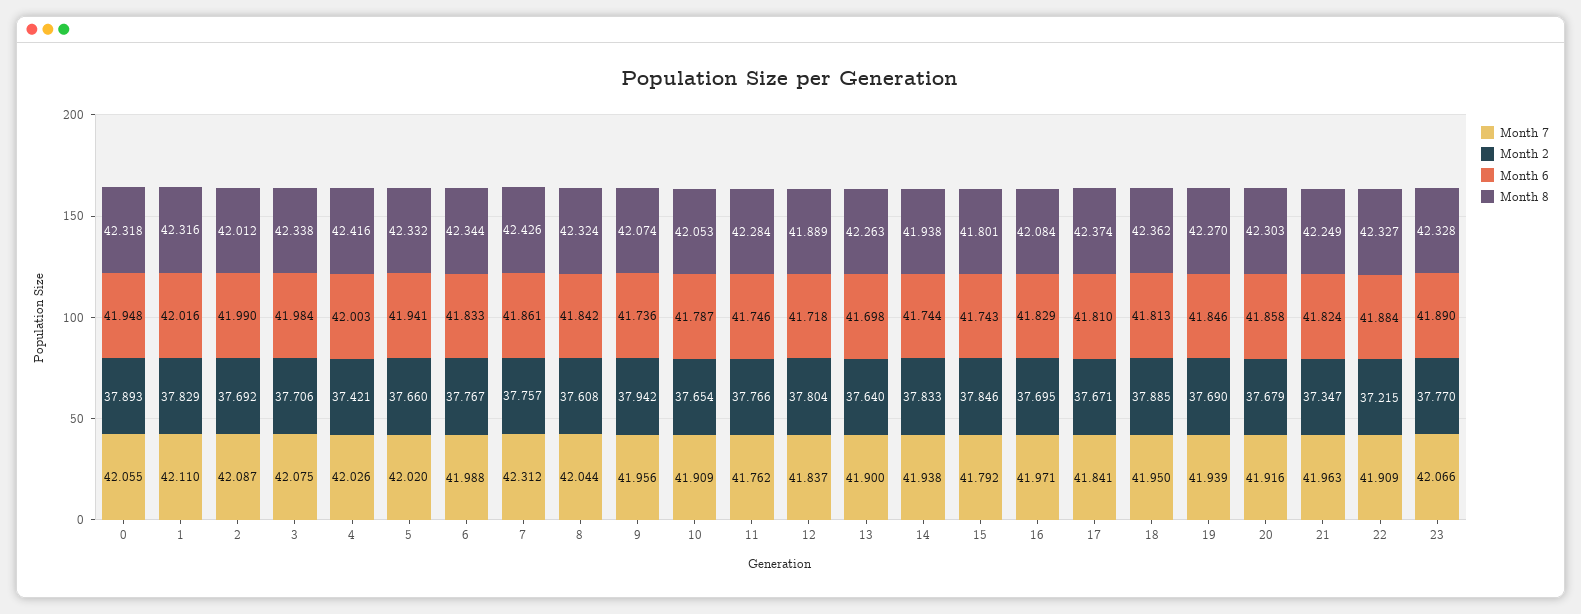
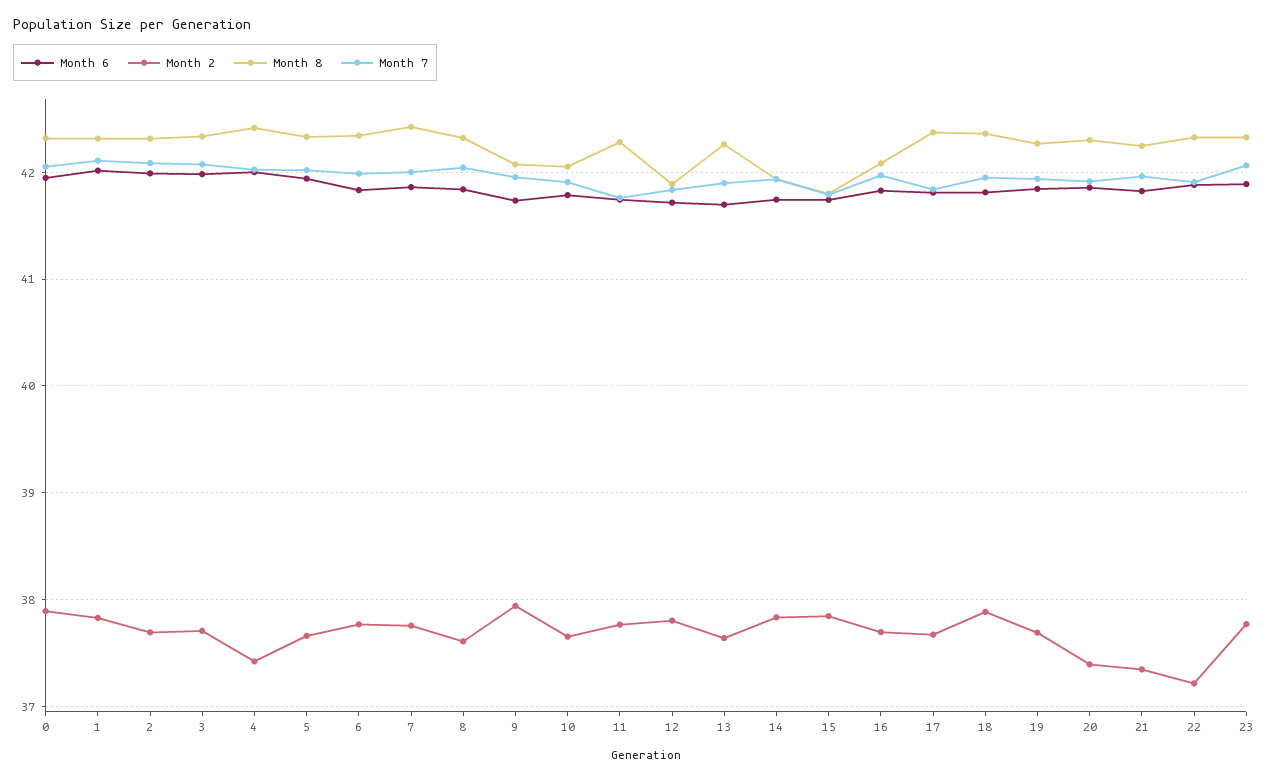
Month 8, 2: 42.012 -> 42.3
Month 7, 7: 42.312 -> 42
Month 2, 20: 37.679 -> 37.4

